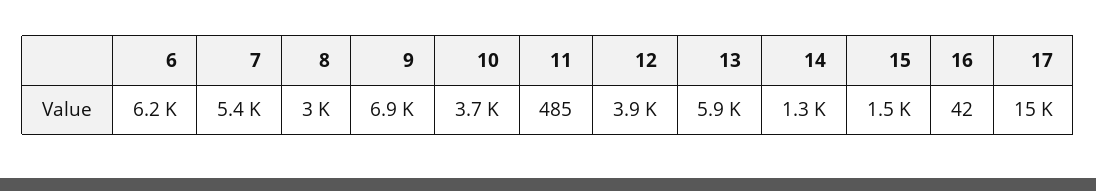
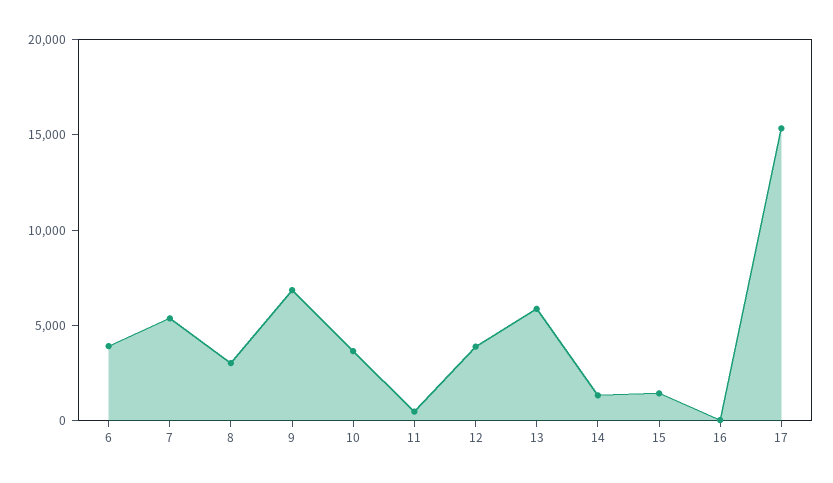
6: 6200 -> 4000

